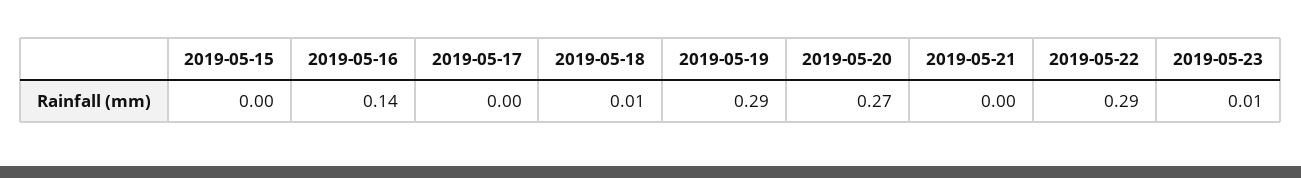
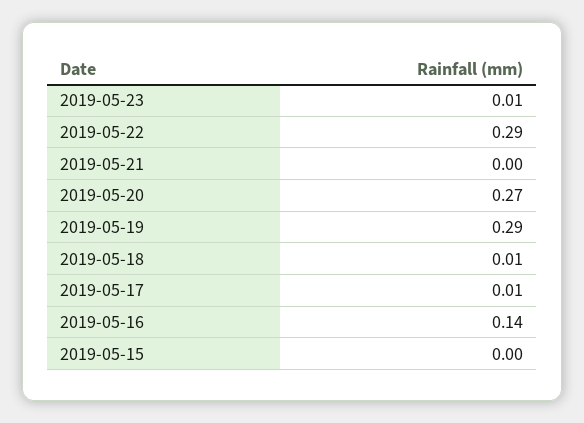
2019-05-17: 0 -> 0.01

